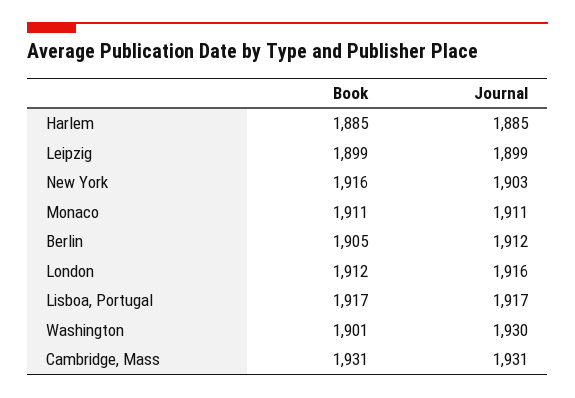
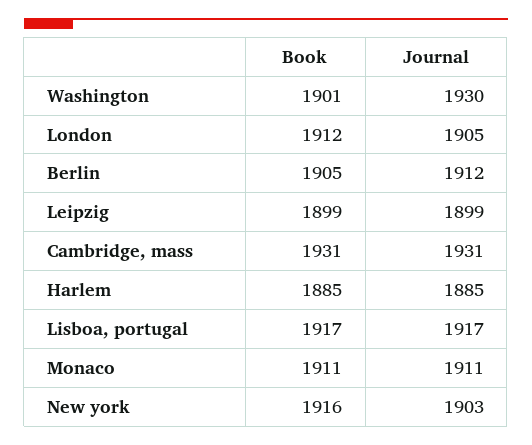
Journal, London: 1916 -> 1905

